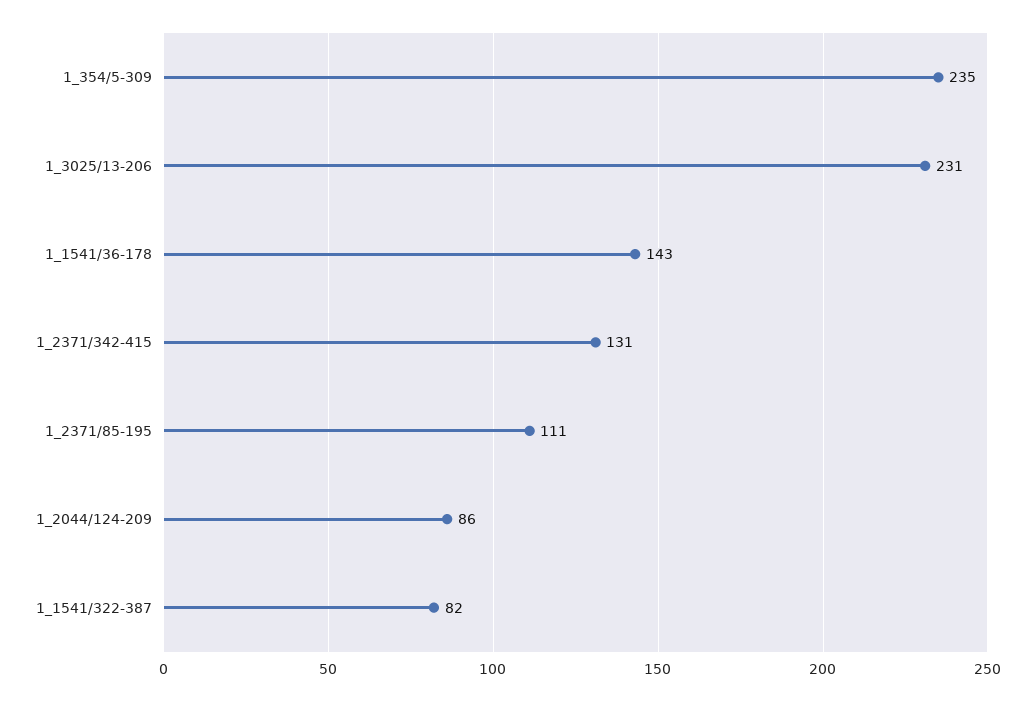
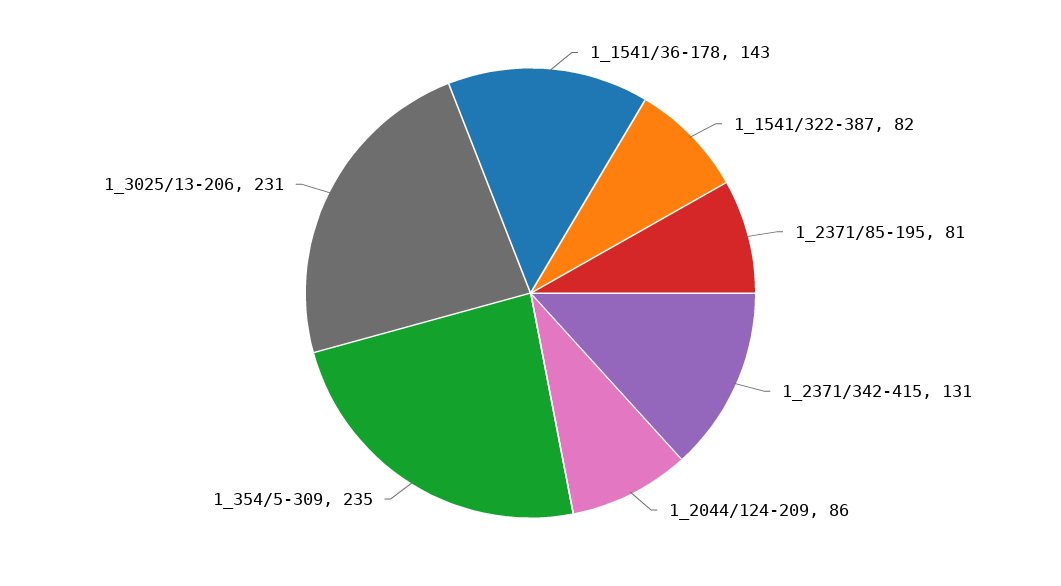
1_2371/85-195: 111 -> 81

